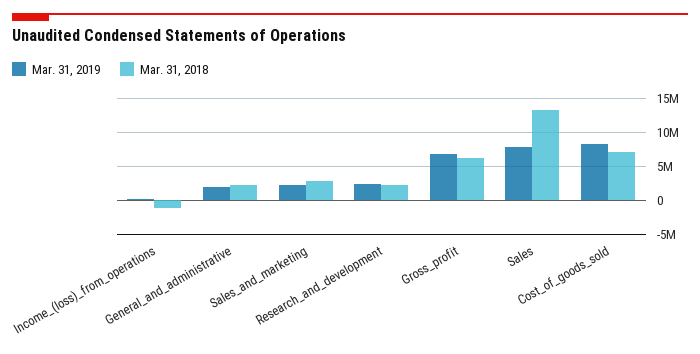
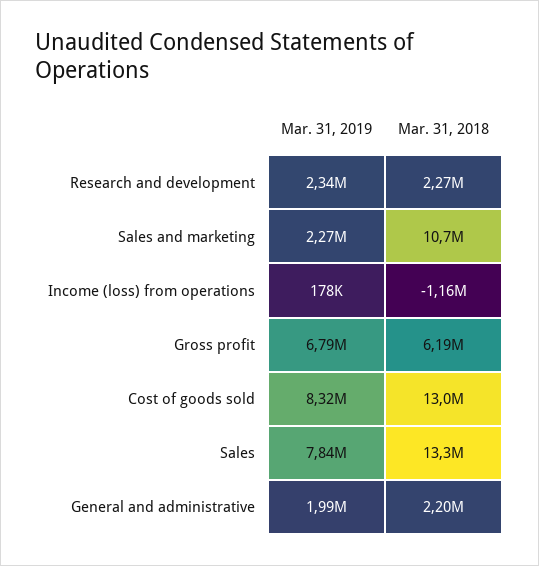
Mar. 31, 2018, Sales_and_marketing: 3000000 -> 10700000
Mar. 31, 2018, Cost_of_goods_sold: 7000000 -> 13000000

